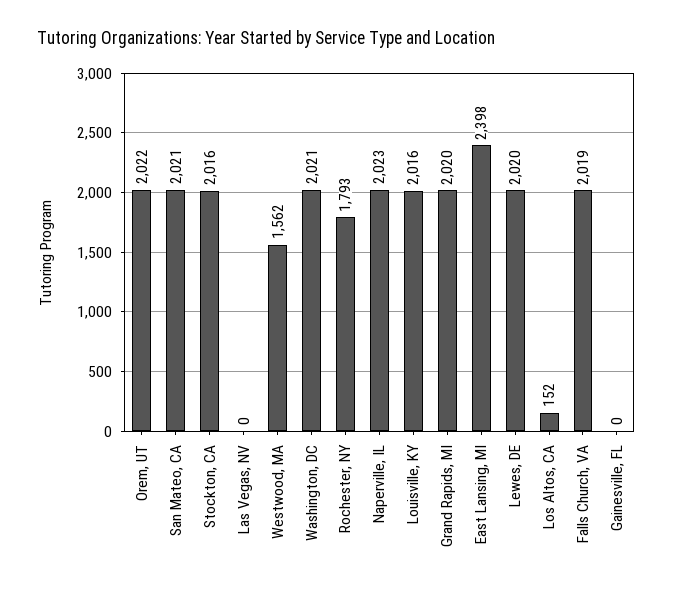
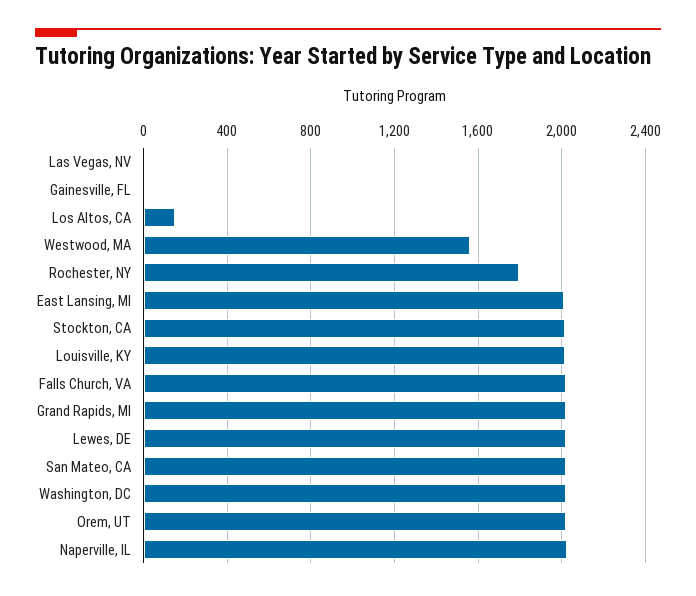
East Lansing, MI: 2398 -> 2000

